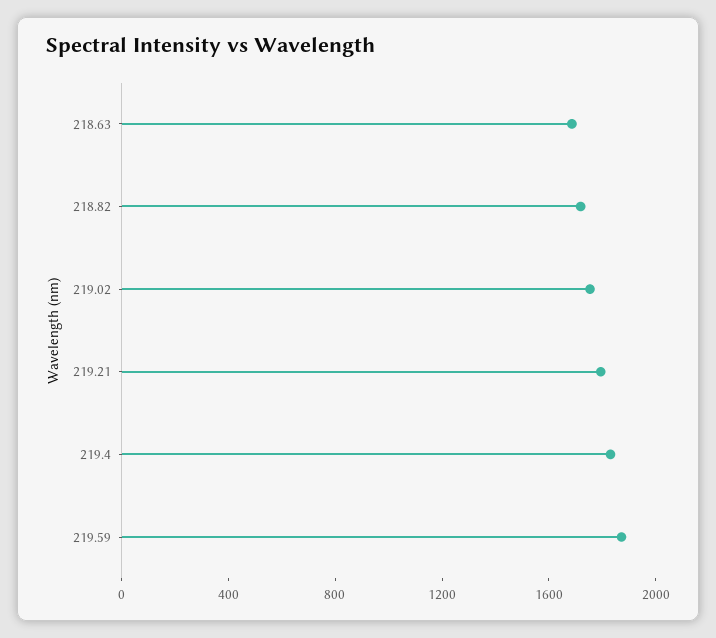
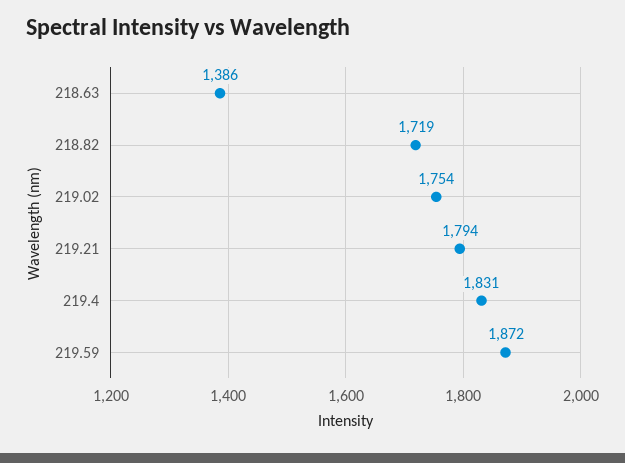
218.63: 1700 -> 1386

